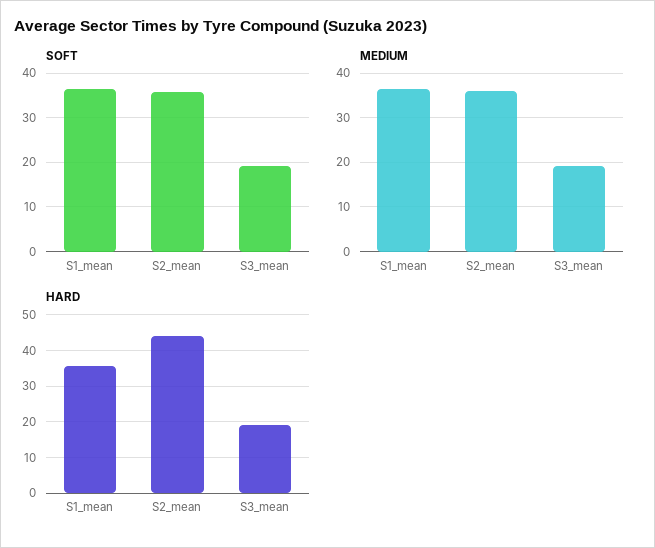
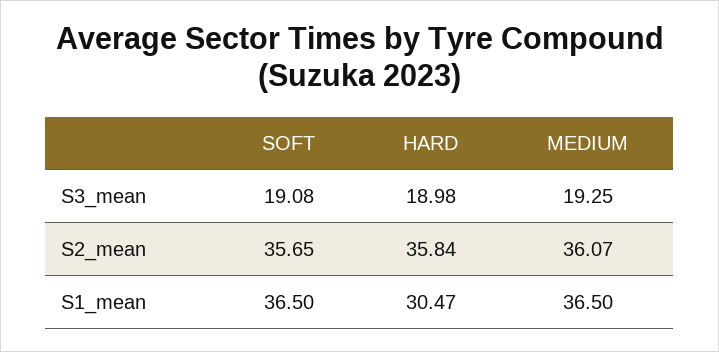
HARD, S1_mean: 36 -> 30.47
HARD, S2_mean: 44 -> 35.84

